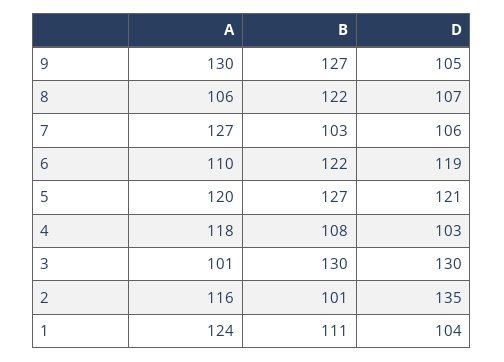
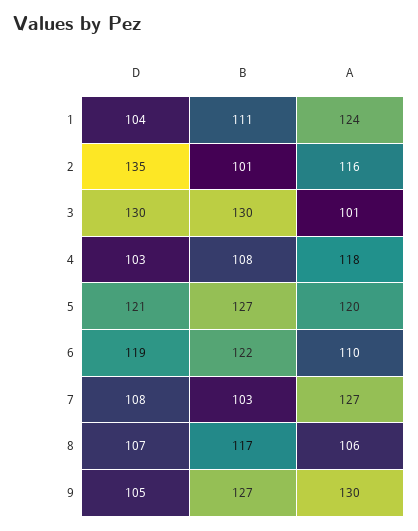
B, 8: 122 -> 117
D, 7: 106 -> 108

